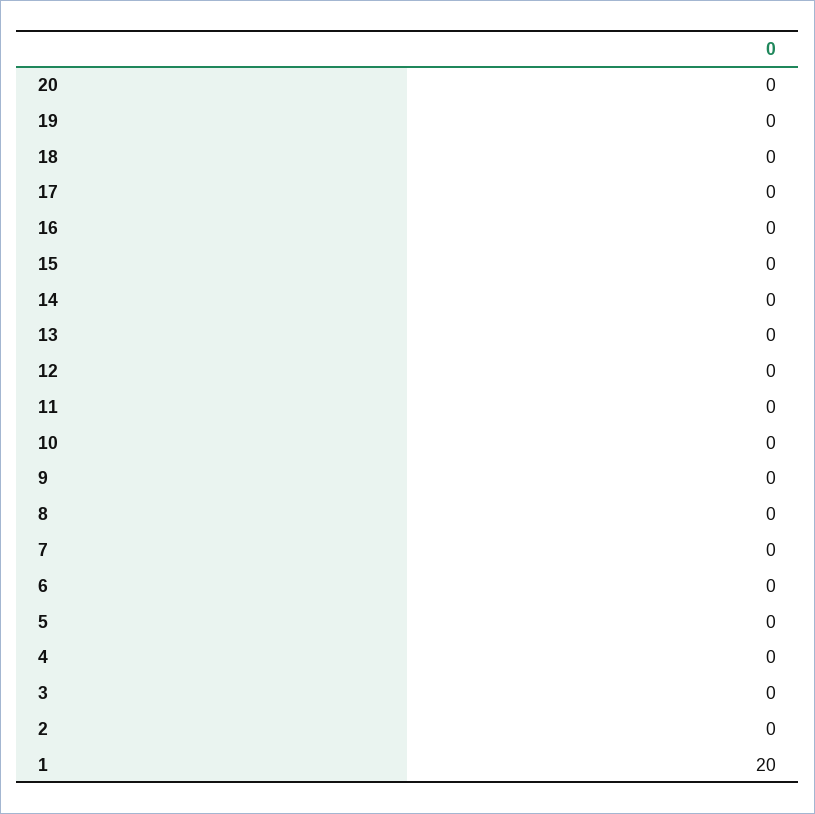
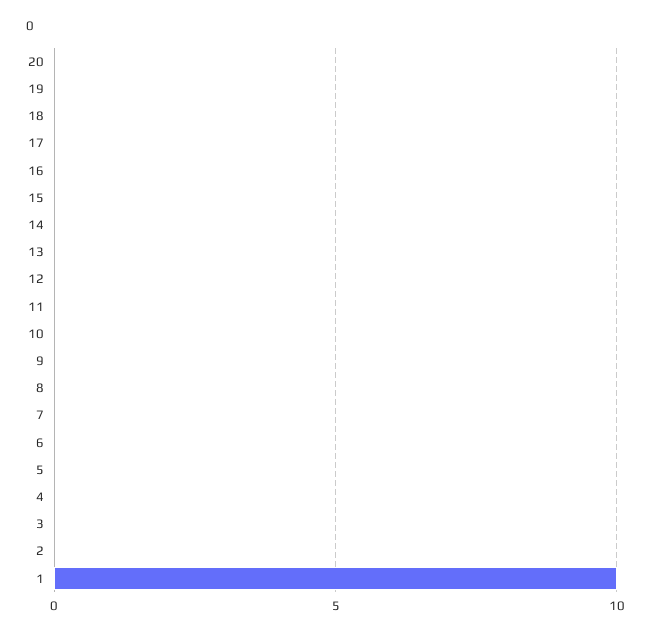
1: 20 -> 10

